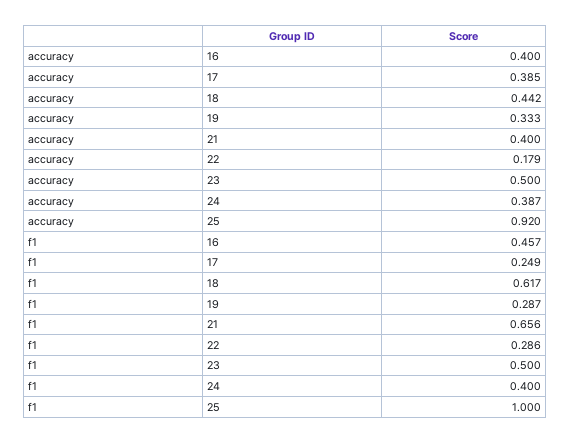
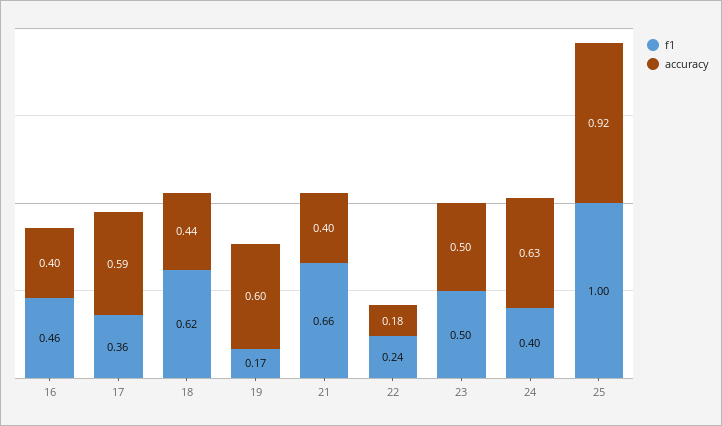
accuracy, 17: 0.385 -> 0.59
accuracy, 19: 0.333 -> 0.6
accuracy, 24: 0.387 -> 0.63
f1, 17: 0.249 -> 0.36
f1, 19: 0.287 -> 0.17
f1, 22: 0.286 -> 0.24

